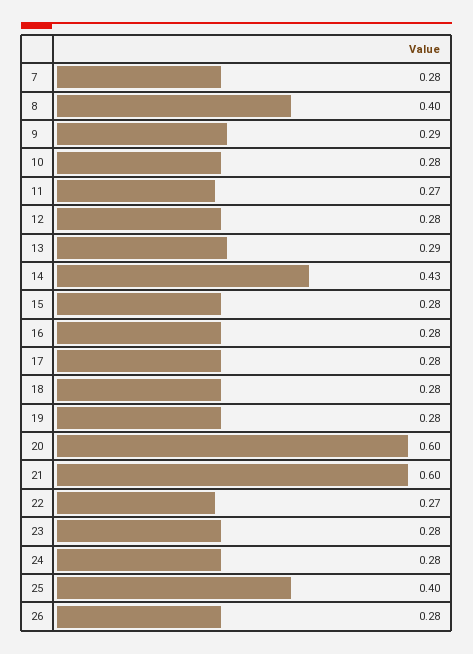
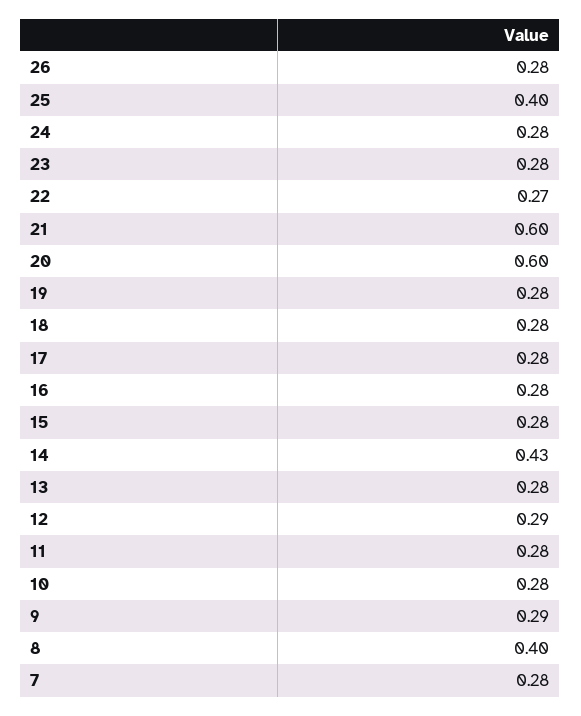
11: 0.27 -> 0.28
12: 0.28 -> 0.29
13: 0.29 -> 0.28

